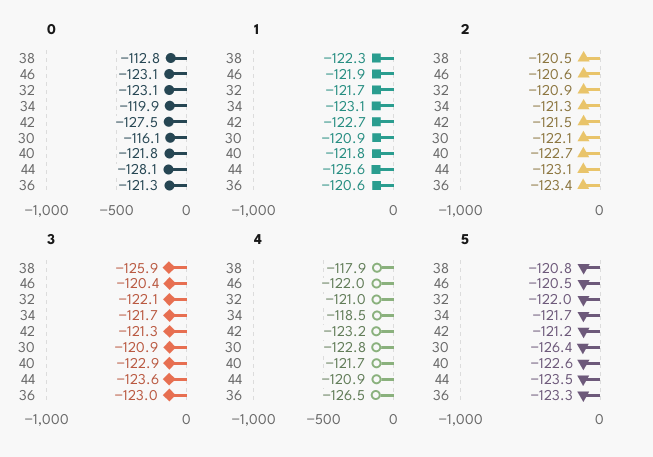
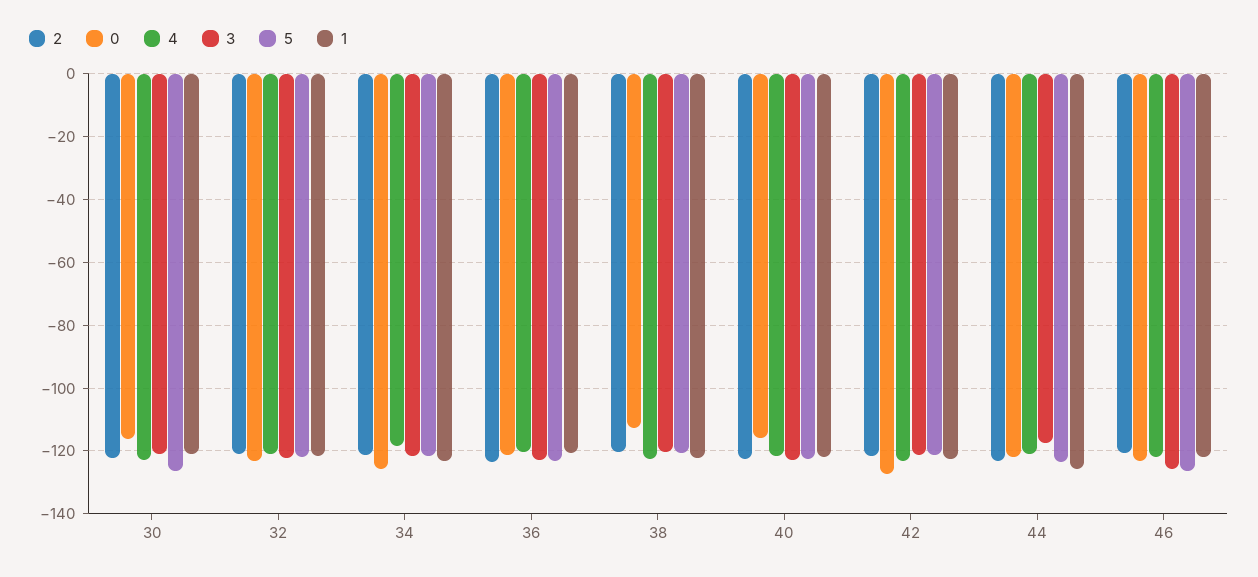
0, 34: -119.9 -> -126
0, 40: -121.8 -> -116
0, 44: -128.1 -> -122
3, 38: -125.9 -> -120
3, 46: -120.4 -> -126
3, 44: -123.6 -> -118
4, 38: -117.9 -> -122
4, 36: -126.5 -> -120
5, 46: -120.5 -> -126

